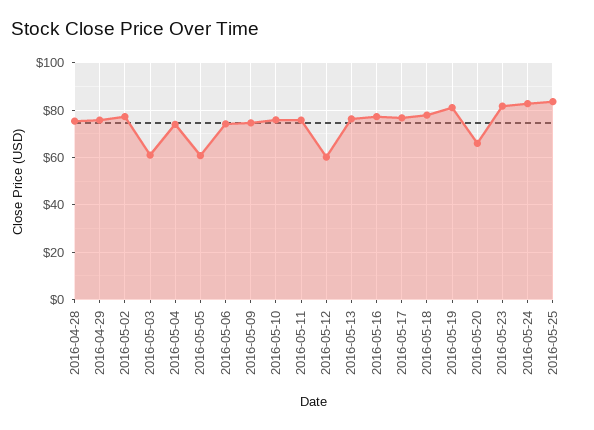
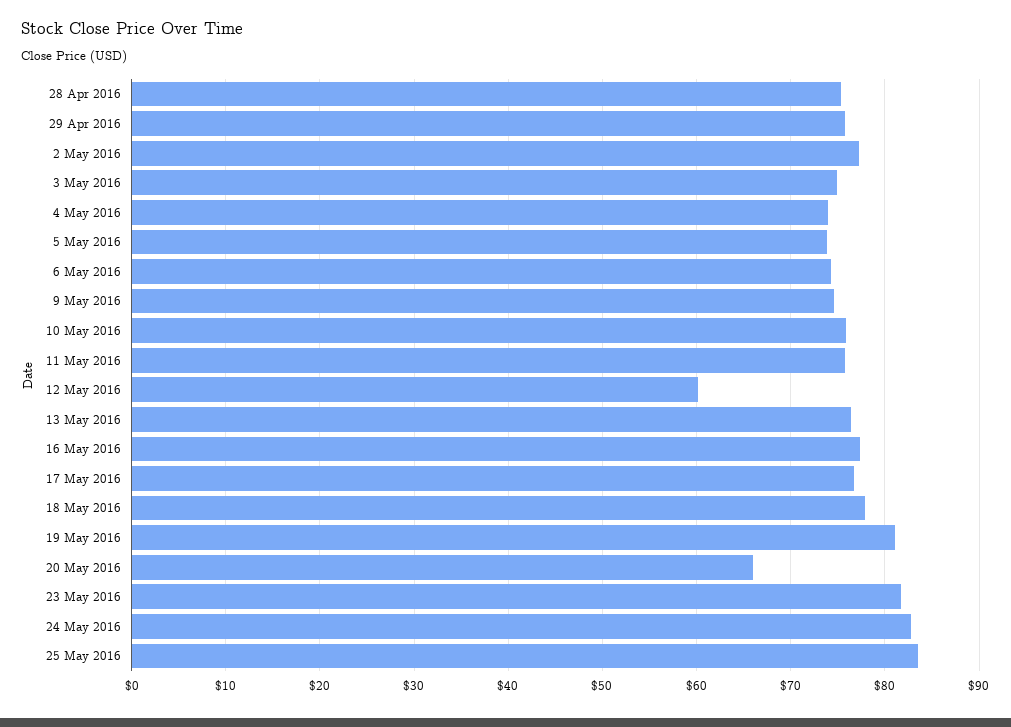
2016-05-03: 60 -> 75
2016-05-05: 60 -> 74

